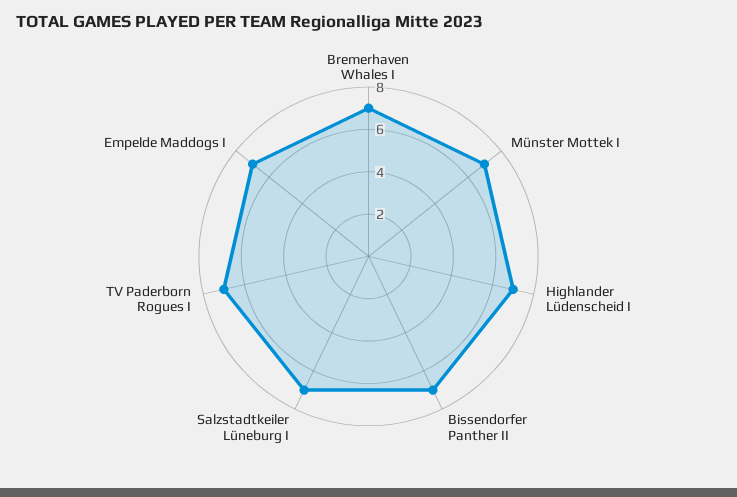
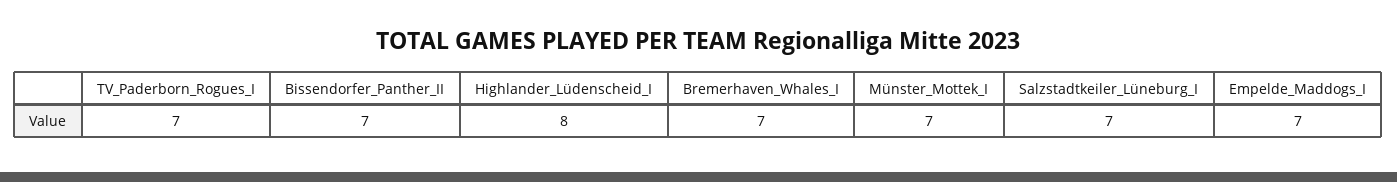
Highlander Lüdenscheid I: 7 -> 8

